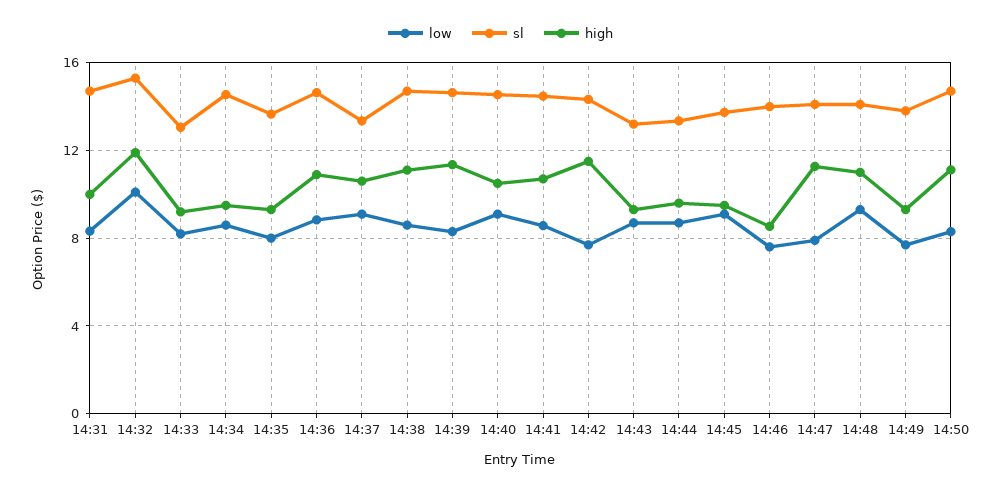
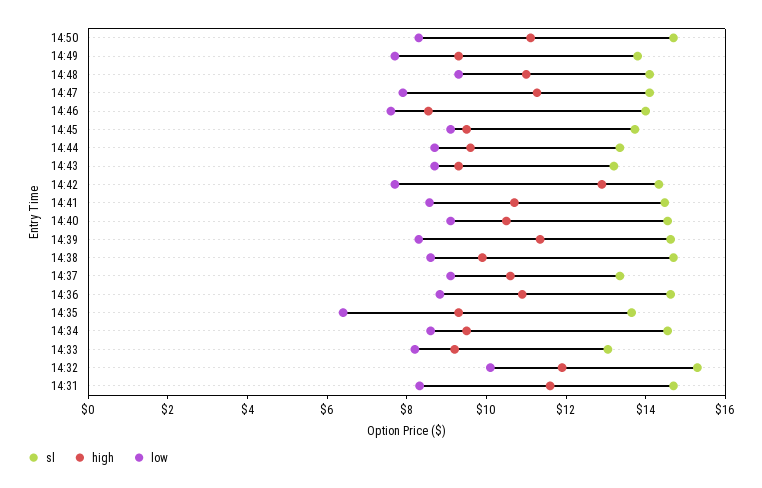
high, 14:31: 10 -> 11.5
low, 14:35: 8 -> 6.5
high, 14:38: 11 -> 10
high, 14:42: 11.5 -> 13

